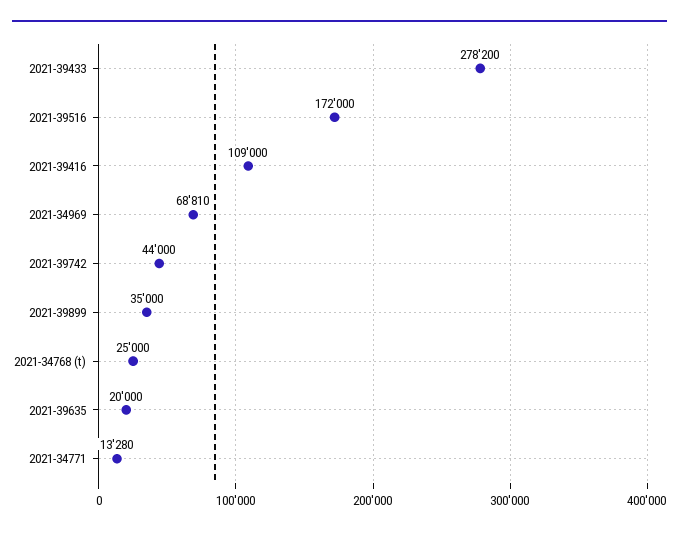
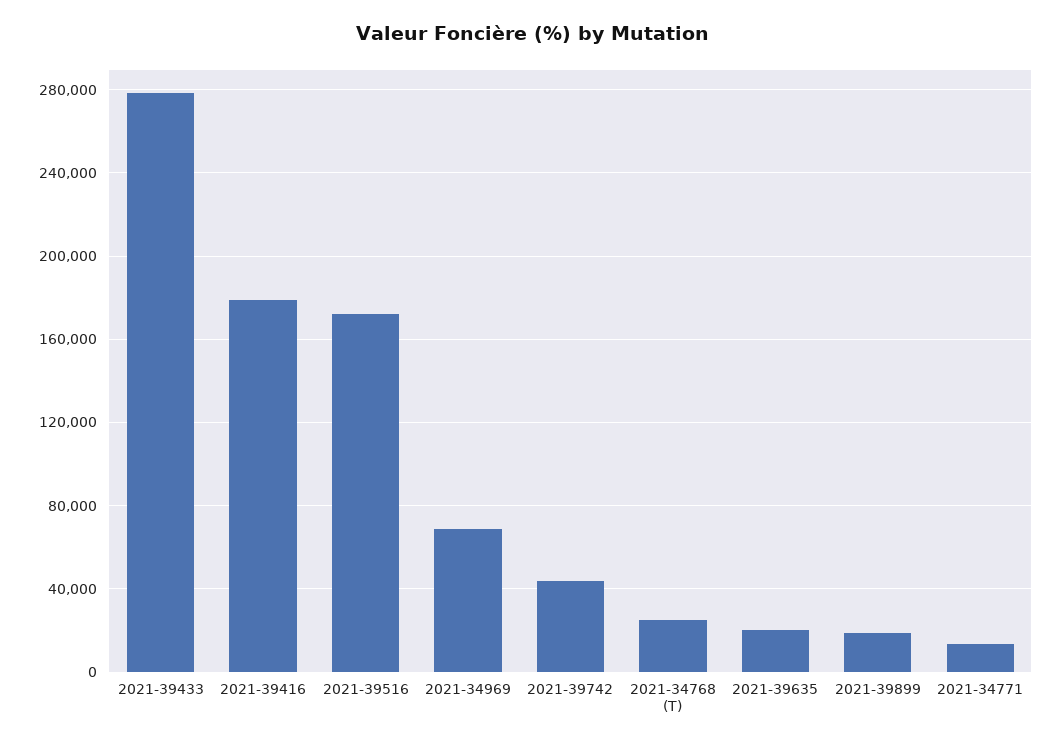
2021-39416: 109000 -> 180000
2021-39899: 35000 -> 20000

